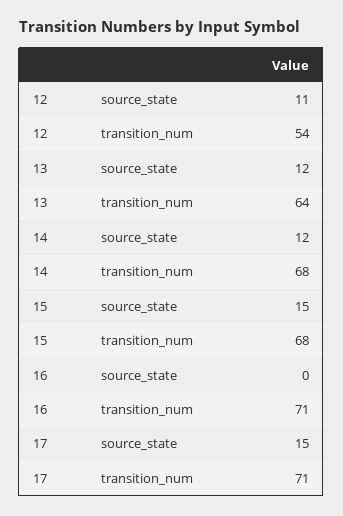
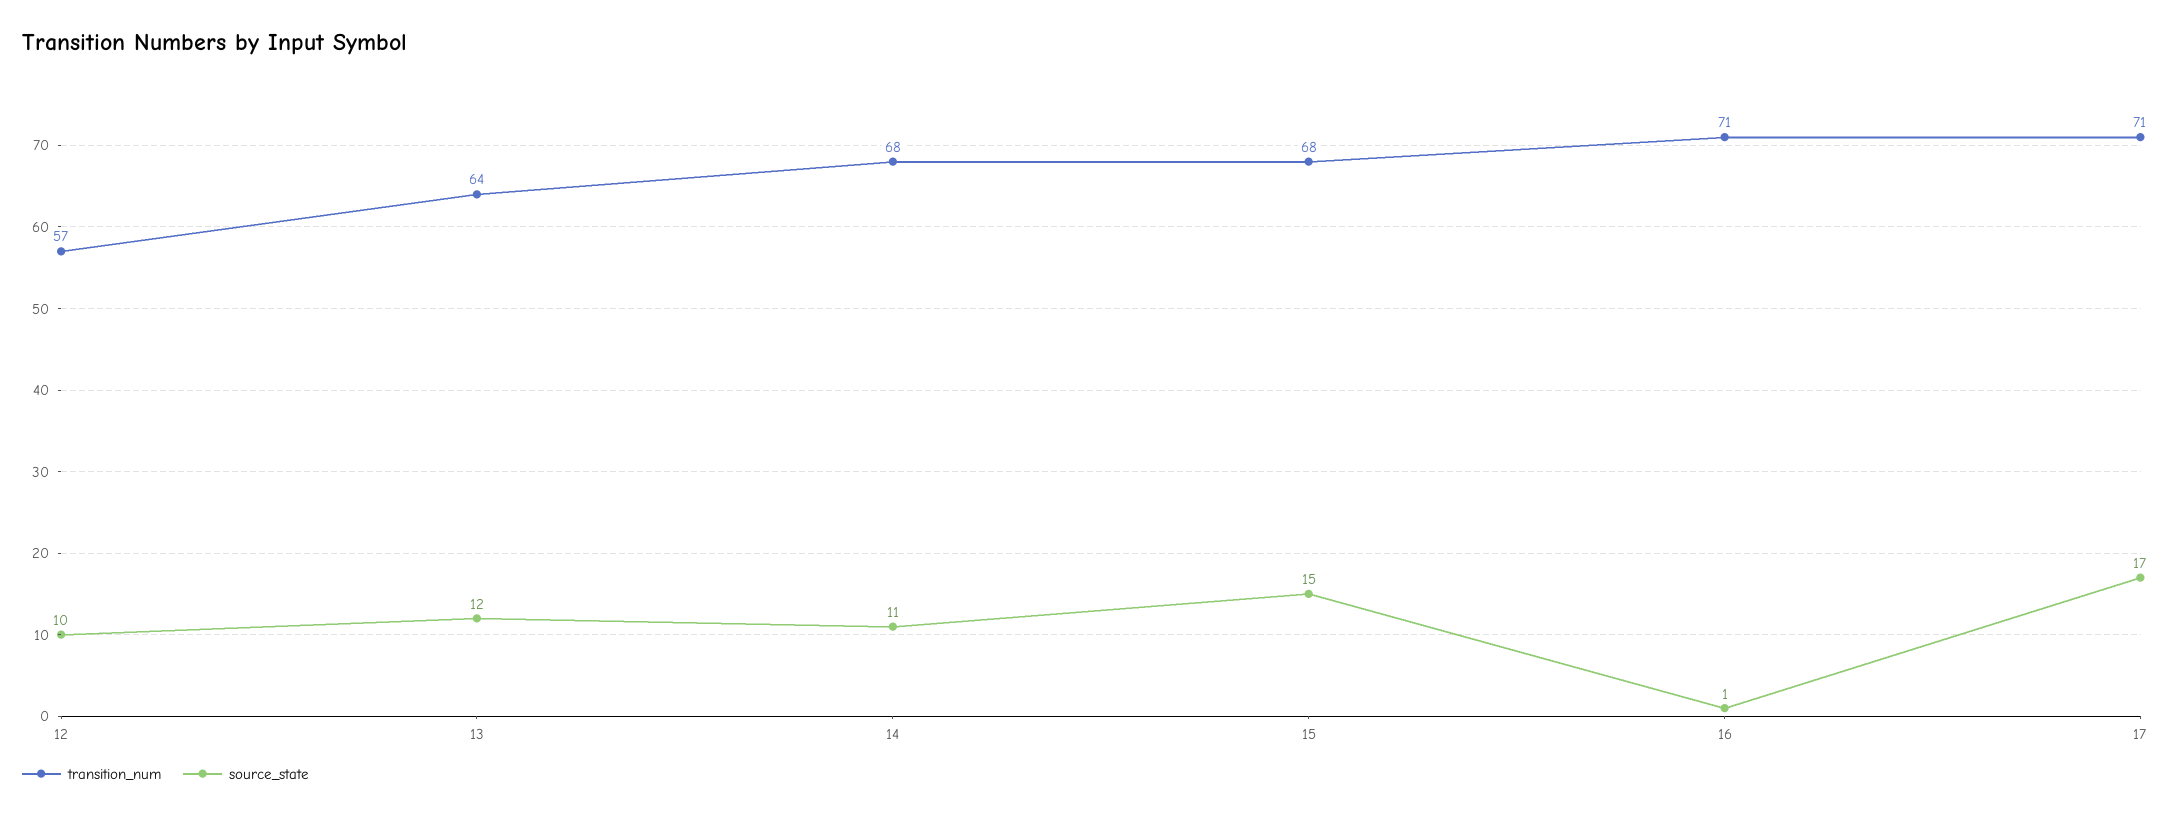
source_state, 12: 11 -> 10
transition_num, 12: 54 -> 57
source_state, 14: 12 -> 11
source_state, 16: 0 -> 1
source_state, 17: 15 -> 17

